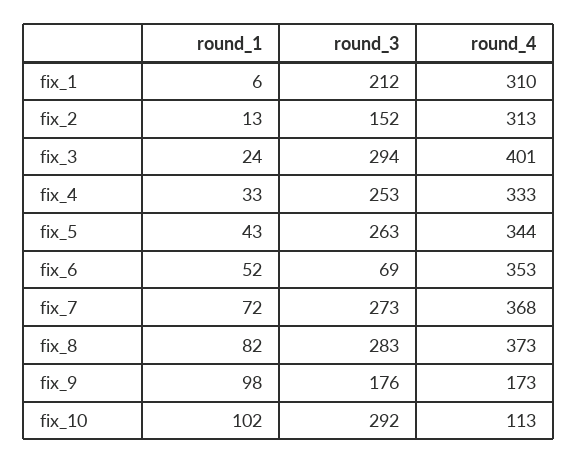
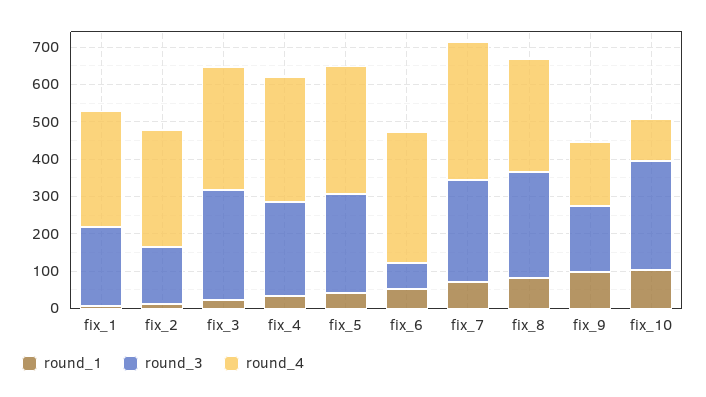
round_4, fix_3: 401 -> 325
round_4, fix_8: 373 -> 300

